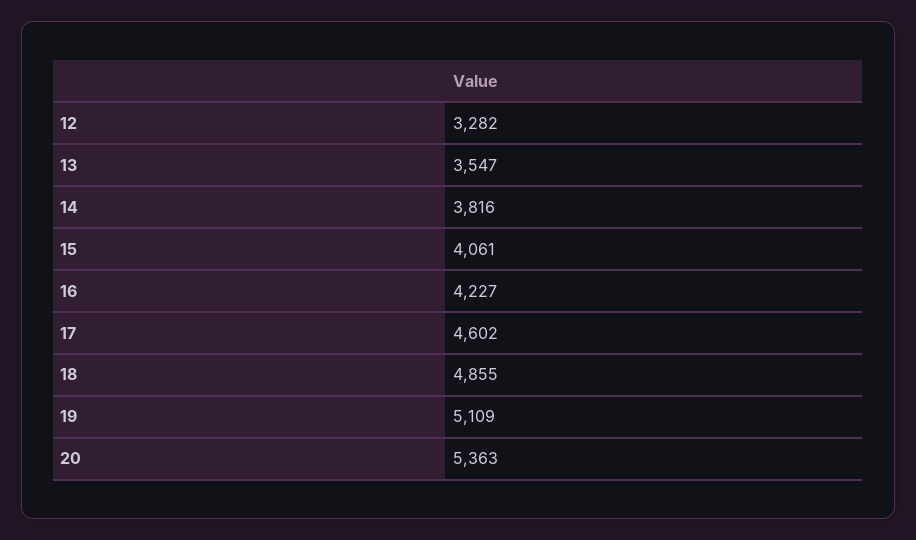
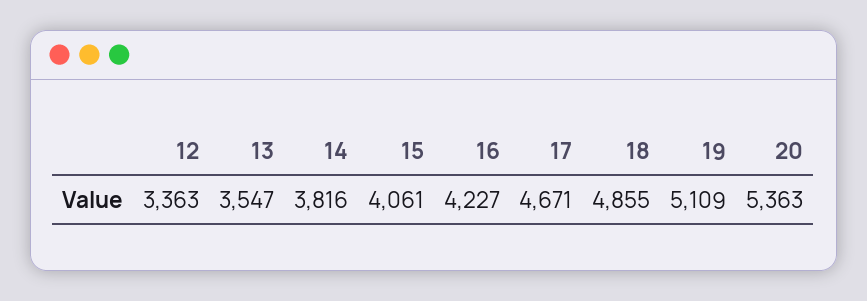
12: 3282 -> 3363
17: 4602 -> 4671

